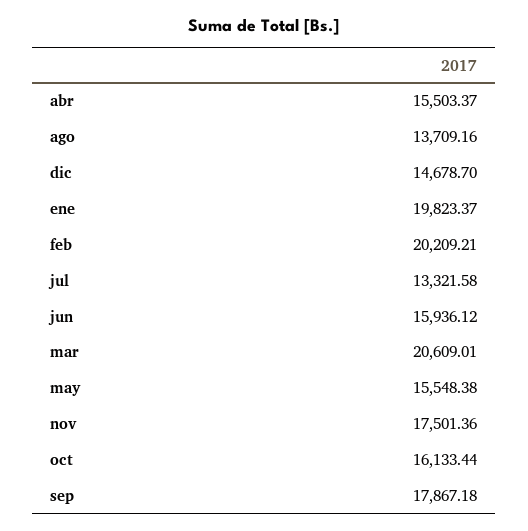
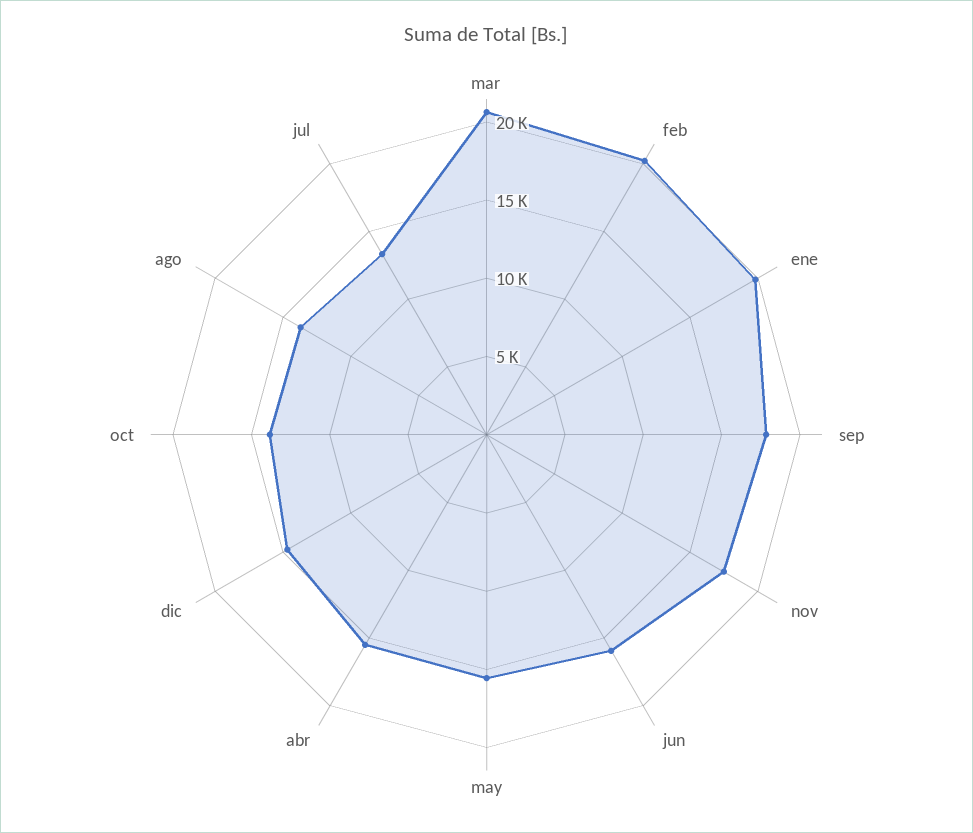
oct: 16133.44 -> 14000

